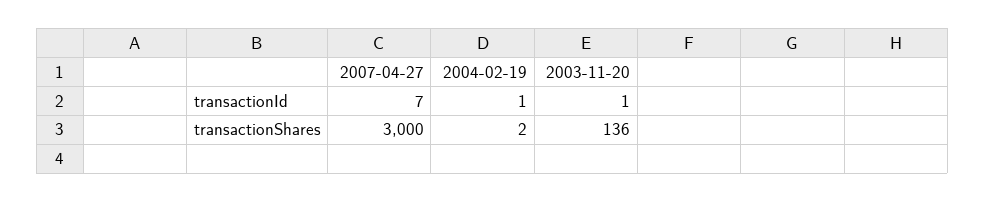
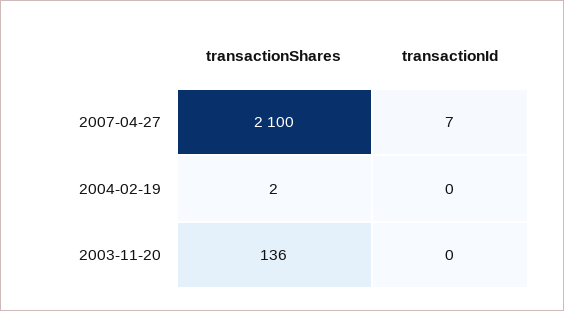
2004-02-19, transactionId: 1 -> 0
2003-11-20, transactionId: 1 -> 0
2007-04-27, transactionShares: 3000 -> 2100

